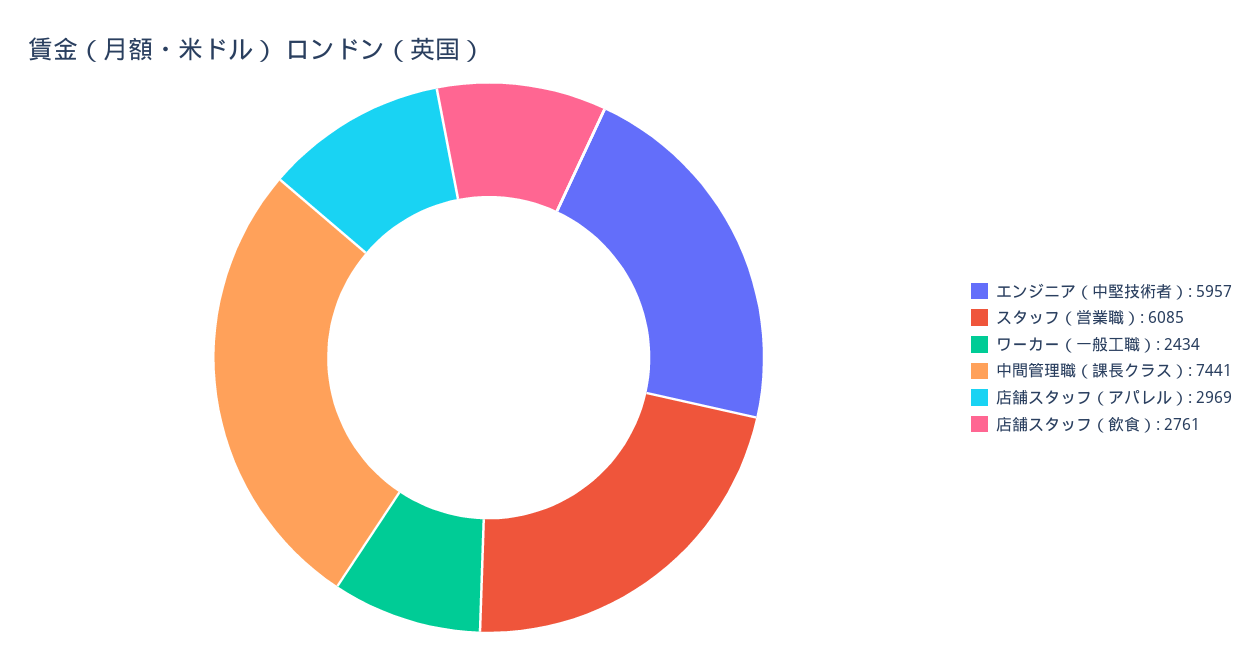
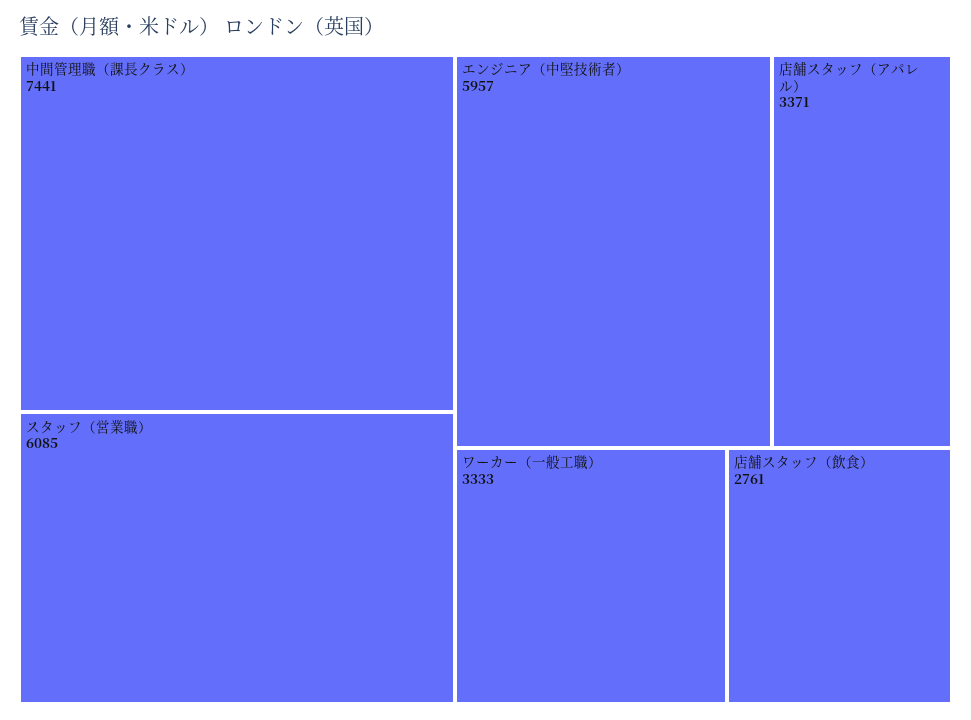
ワーカー（一般工職）: 2434 -> 3333
店舗スタッフ（アパレル）: 2969 -> 3371

